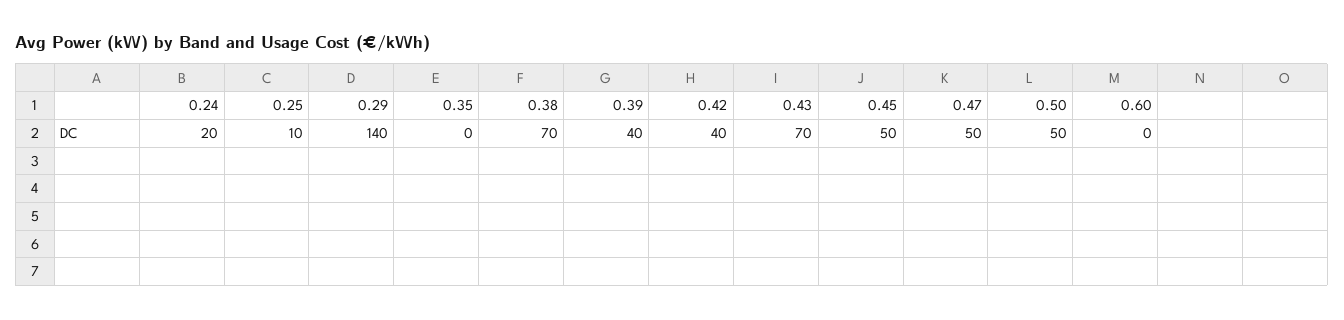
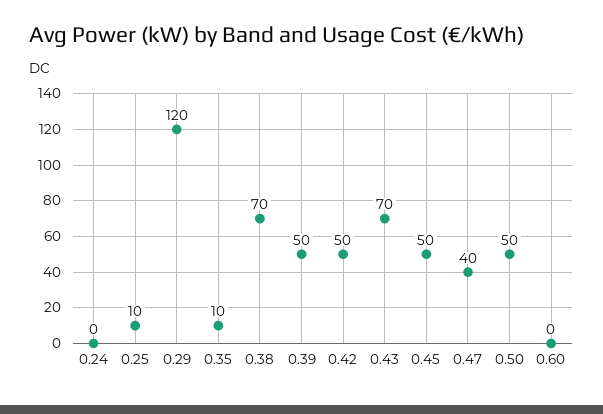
0.24: 20 -> 0
0.29: 140 -> 120
0.35: 0 -> 10
0.39: 40 -> 50
0.42: 40 -> 50
0.47: 50 -> 40

